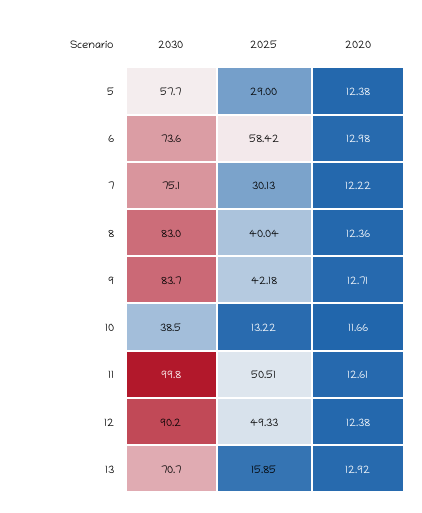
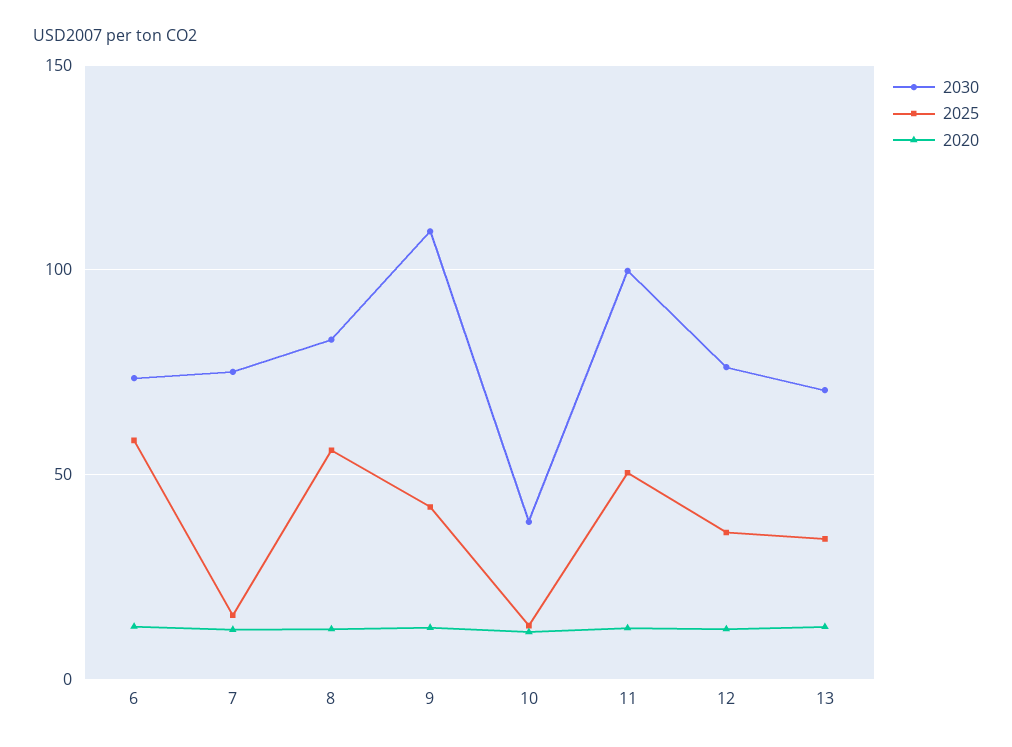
2030, 5: 57.7 -> none
2025, 5: 29 -> none
2020, 5: 12.38 -> none
2025, 7: 30.13 -> 15
2025, 8: 40.04 -> 55
2030, 9: 83.7 -> 110
2030, 12: 90.2 -> 75
2025, 12: 49.33 -> 35
2025, 13: 15.85 -> 35

